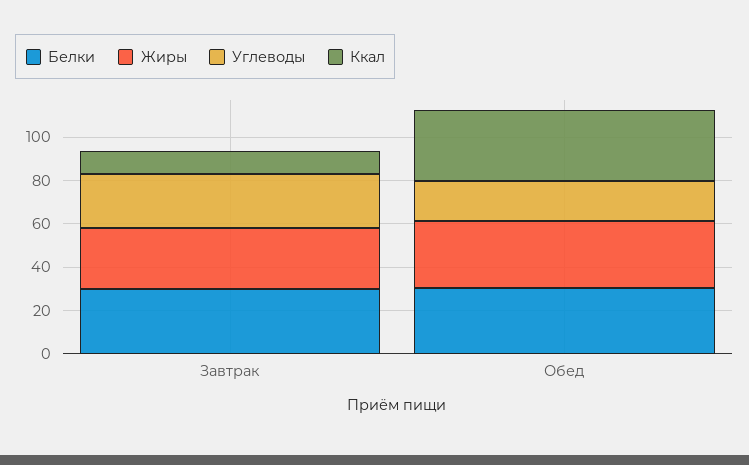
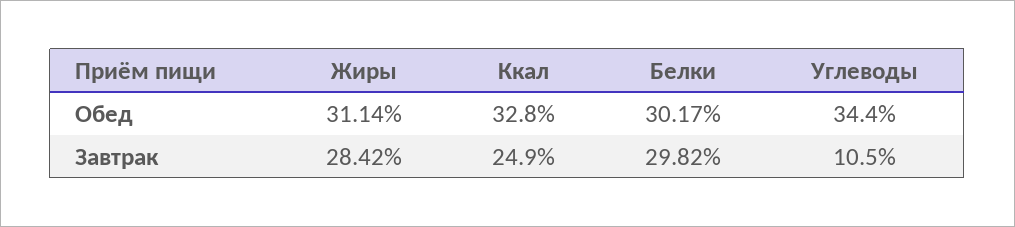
Углеводы, Завтрак: 25 -> 10.5
Ккал, Завтрак: 10 -> 24.9
Углеводы, Обед: 20 -> 34.4

